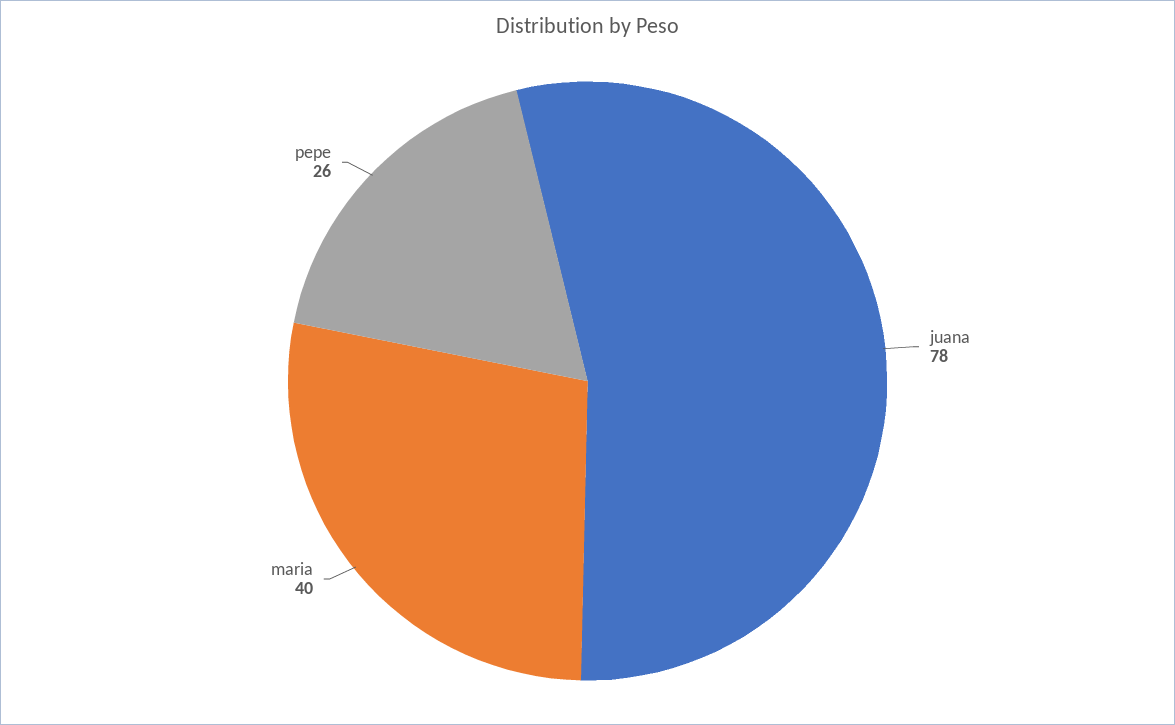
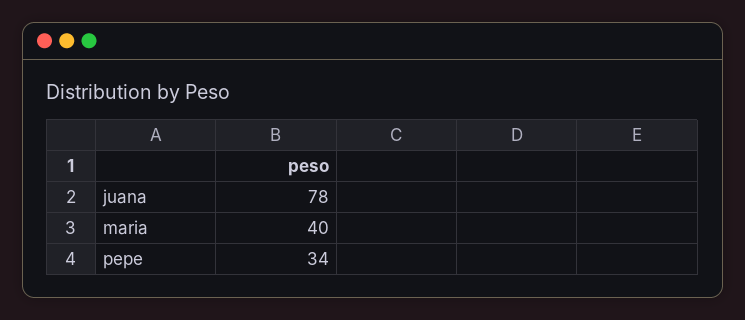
pepe: 26 -> 34

